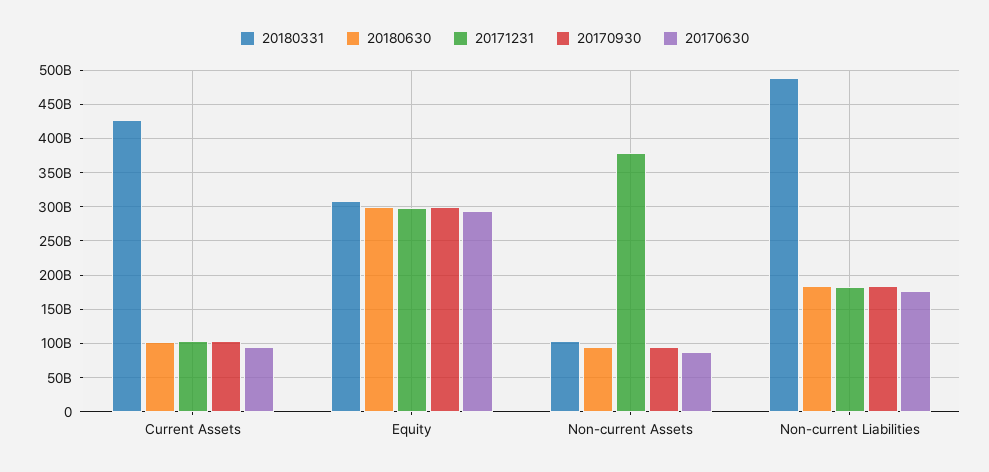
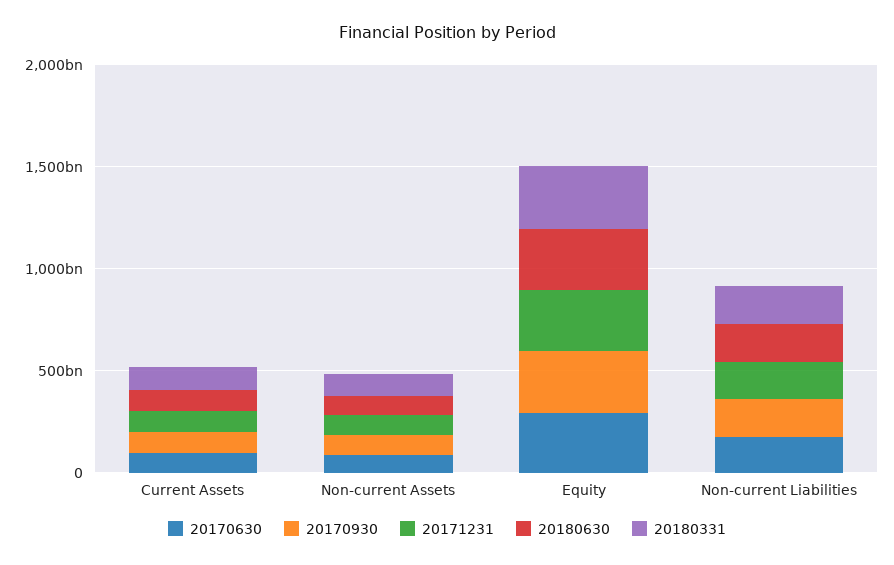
20180331, Current Assets: 430000000000 -> 100000000000
20171231, Non-current Assets: 380000000000 -> 100000000000
20180331, Non-current Liabilities: 490000000000 -> 200000000000

